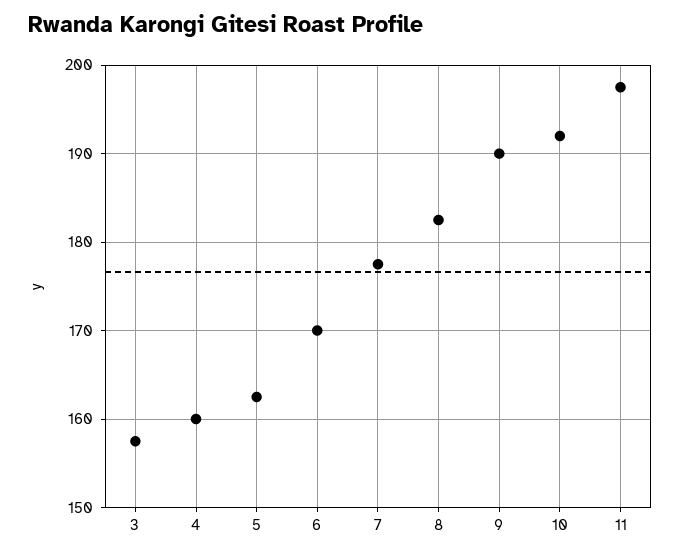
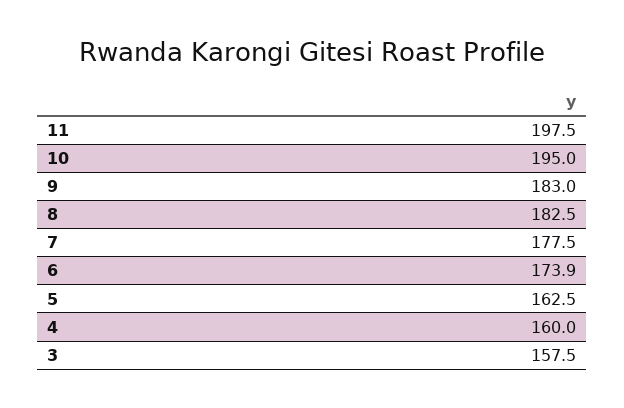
6: 170 -> 173.9
9: 190 -> 183
10: 192 -> 195

